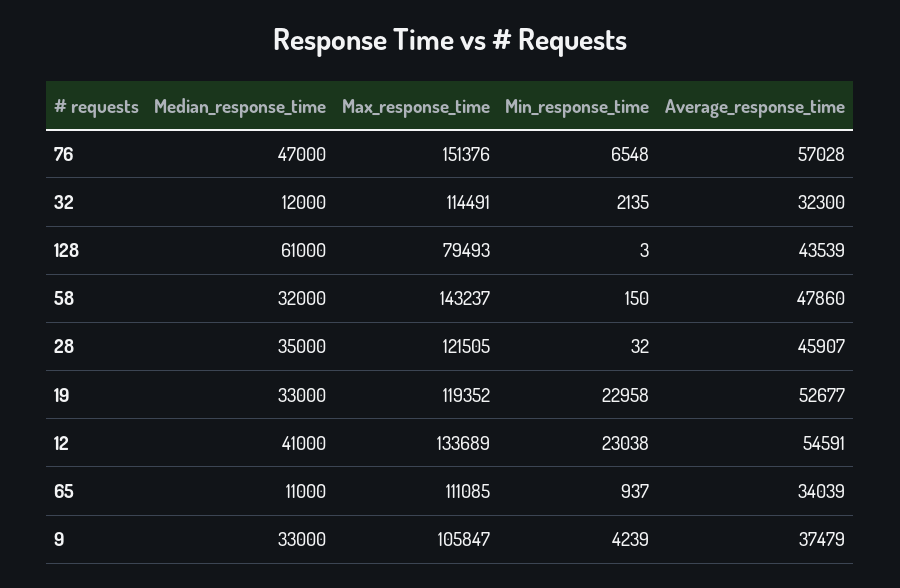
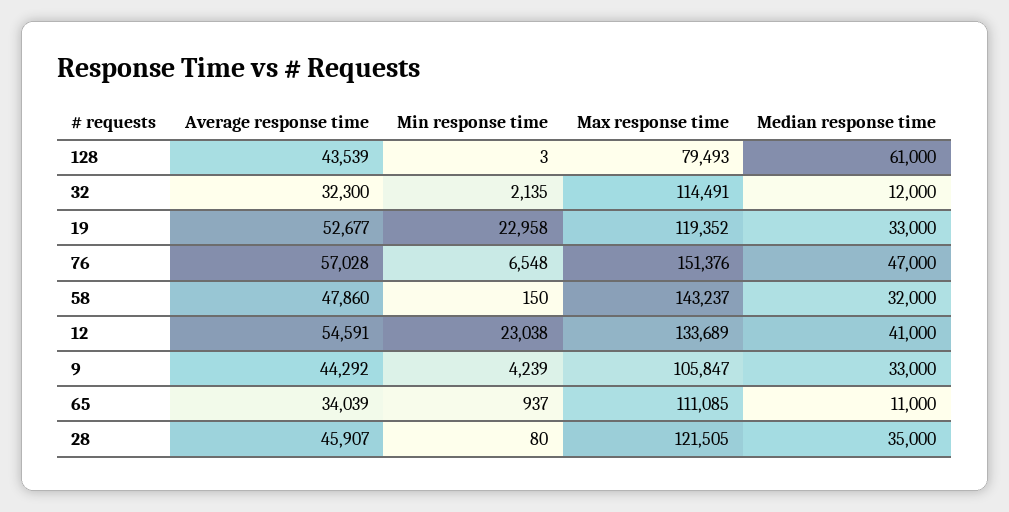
Min_response_time, 28: 32 -> 80
Average_response_time, 9: 37479 -> 44292

